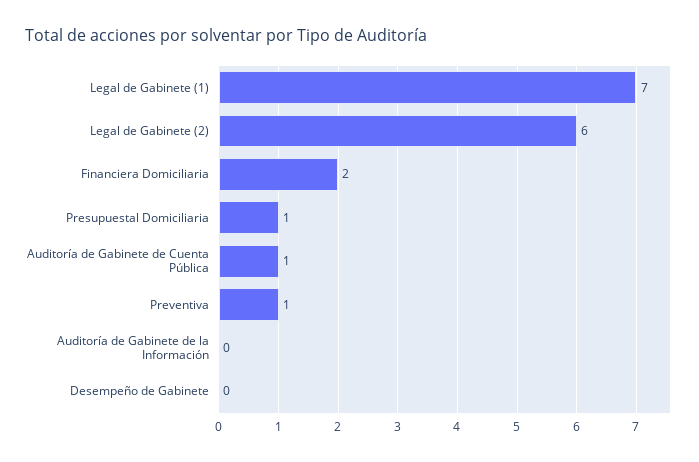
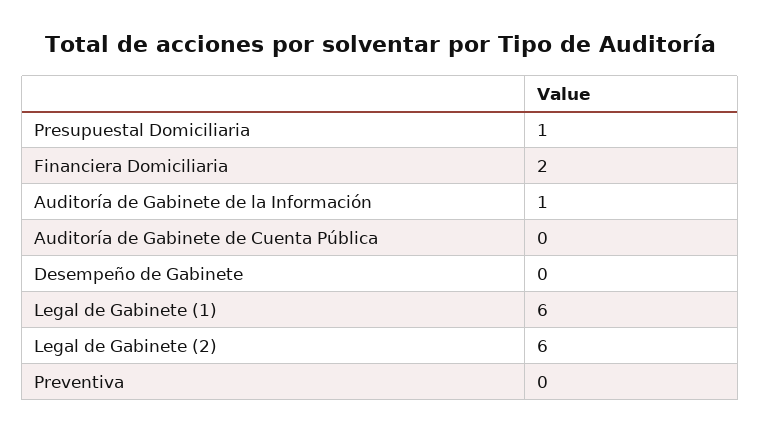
Legal de Gabinete (1): 7 -> 6
Auditoría de Gabinete de Cuenta Pública: 1 -> 0
Preventiva: 1 -> 0
Auditoría de Gabinete de la Información: 0 -> 1

